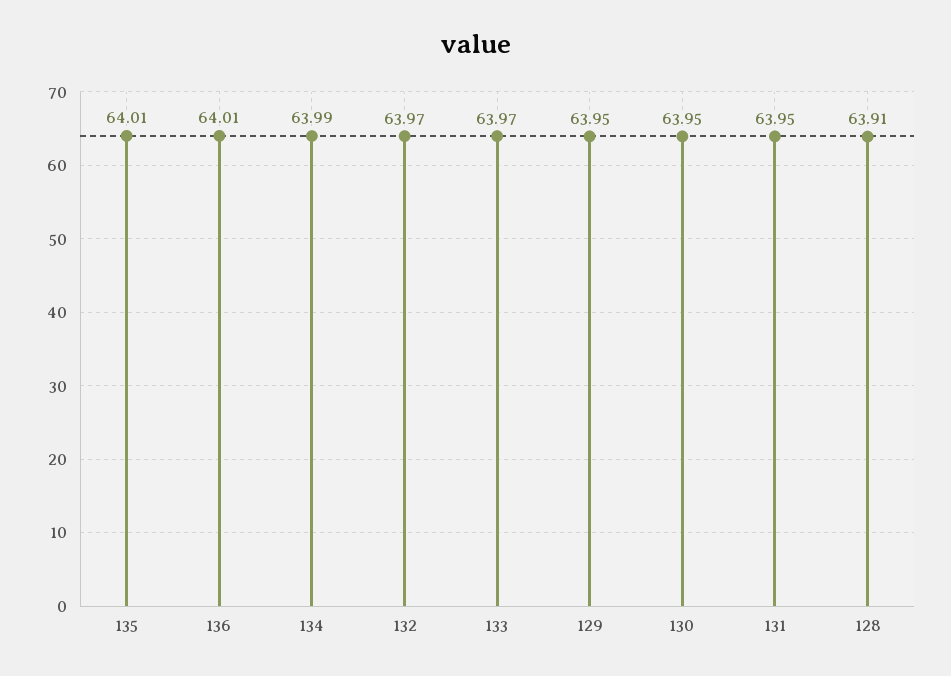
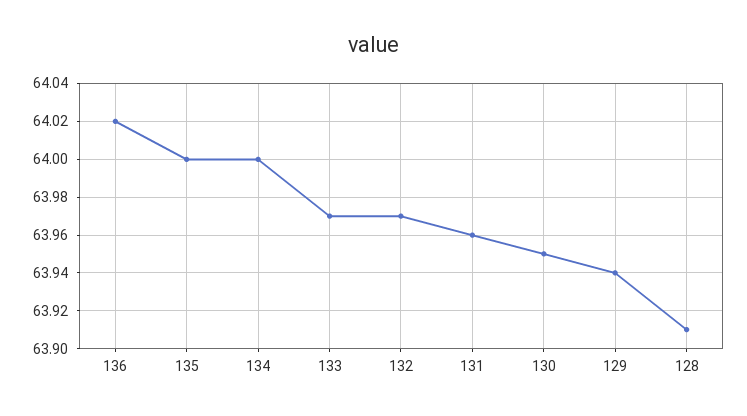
135: 64.01 -> 64
136: 64.01 -> 64.02
134: 63.99 -> 64
129: 63.95 -> 63.94
131: 63.95 -> 63.96

